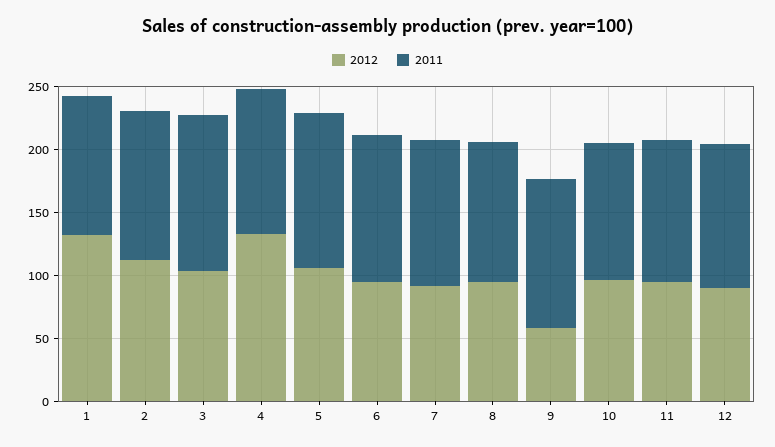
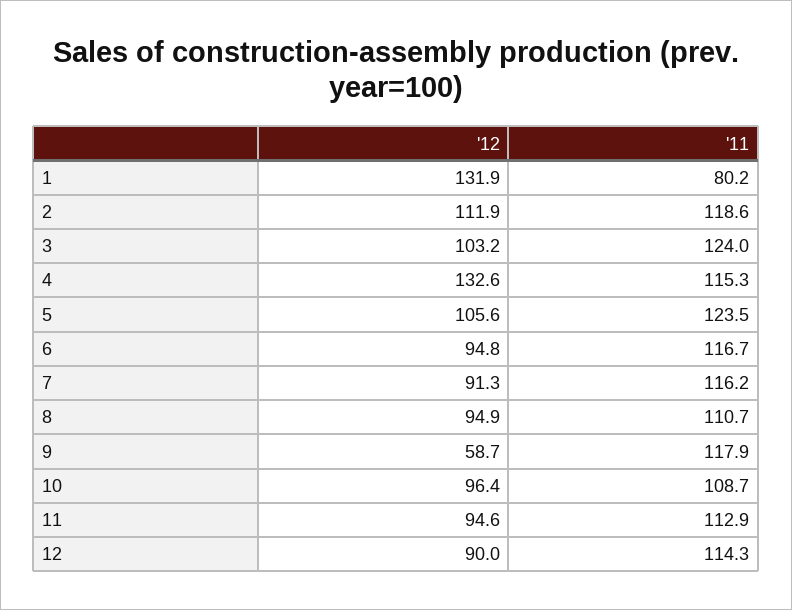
2011, 1: 110 -> 80.2

